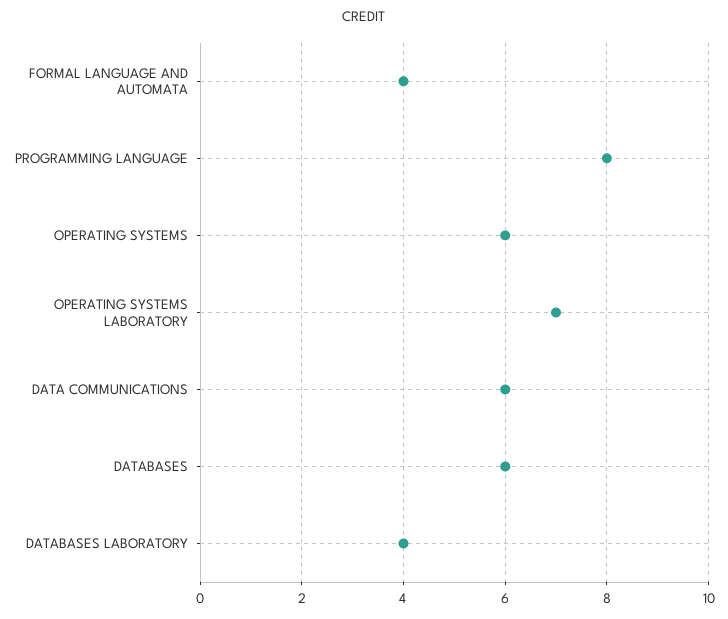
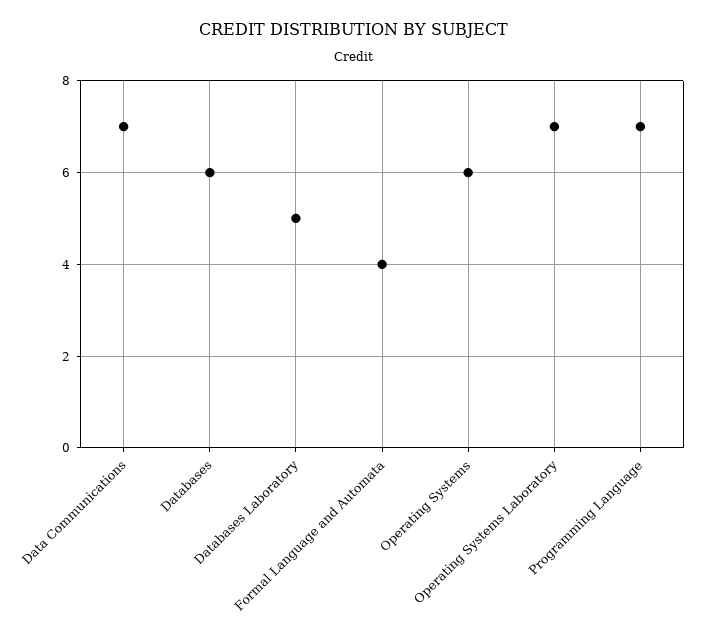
PROGRAMMING LANGUAGE: 8 -> 7
DATA COMMUNICATIONS: 6 -> 7
DATABASES LABORATORY: 4 -> 5

